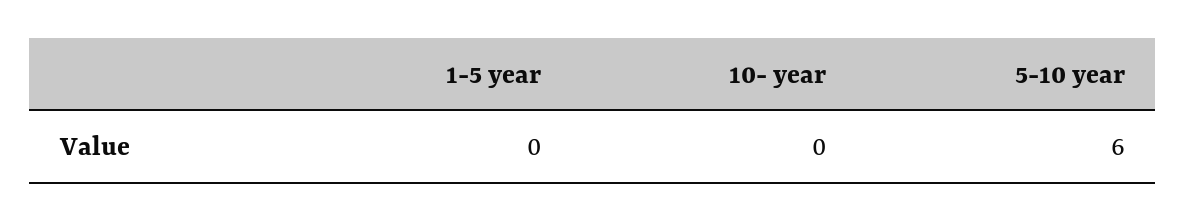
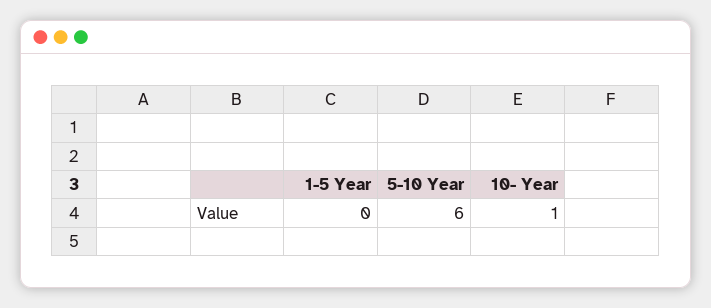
10- year: 0 -> 1

